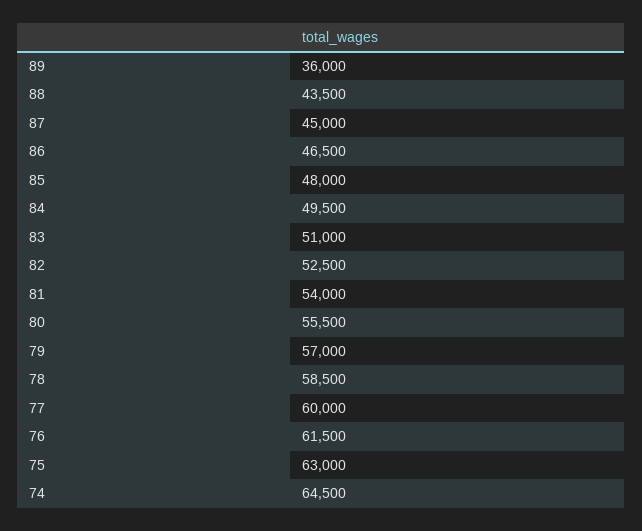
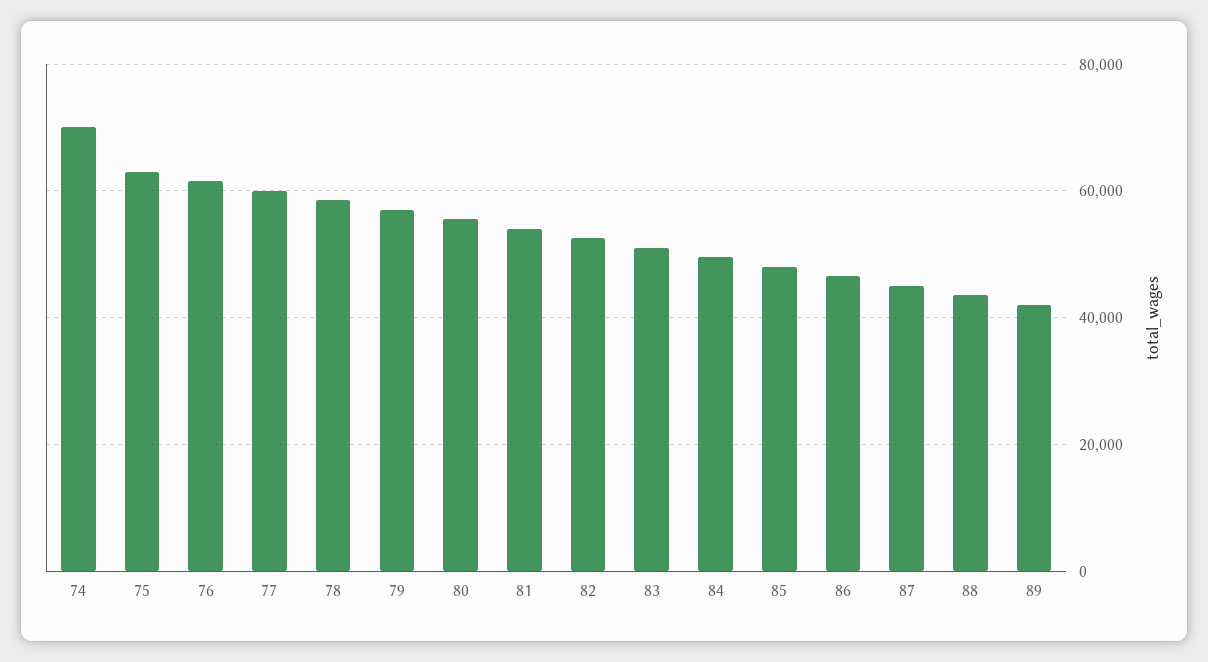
89: 36000 -> 42000
74: 64500 -> 70000

